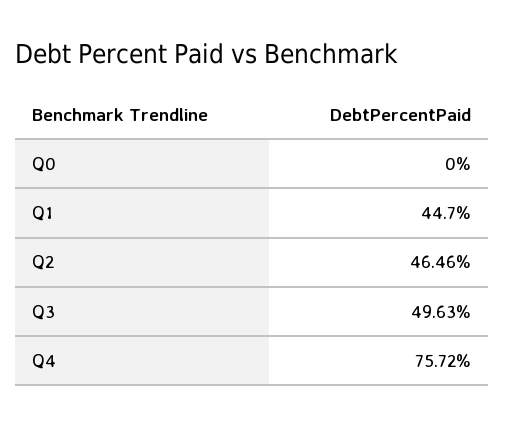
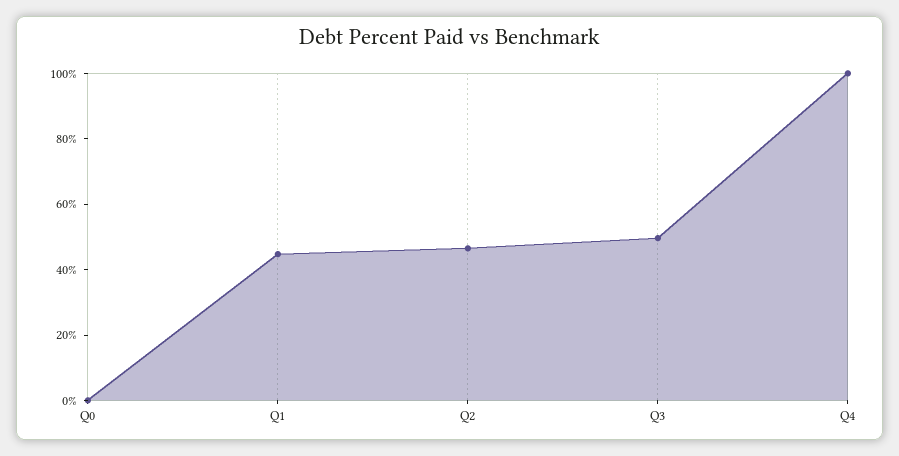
Q4: 75.72 -> 100

